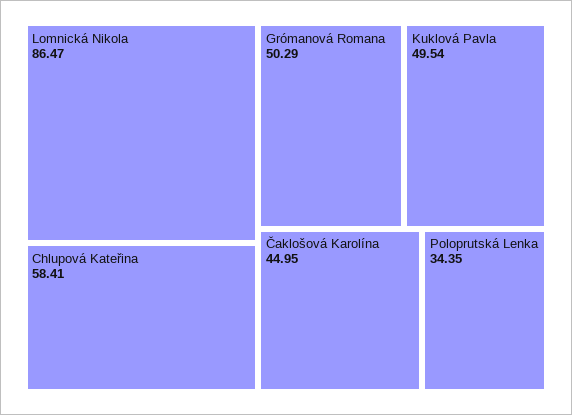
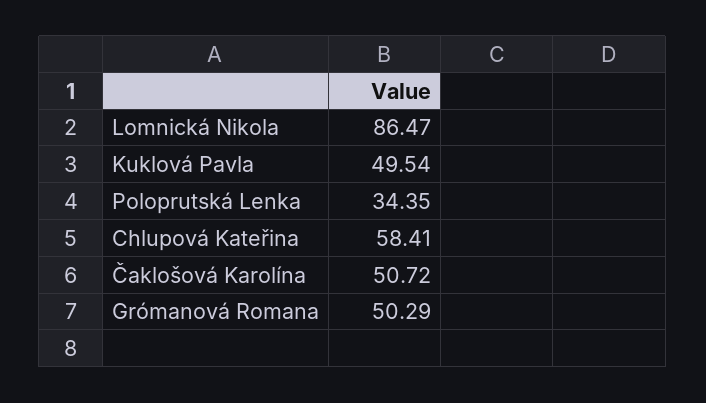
Čaklošová Karolína: 44.95 -> 50.72

